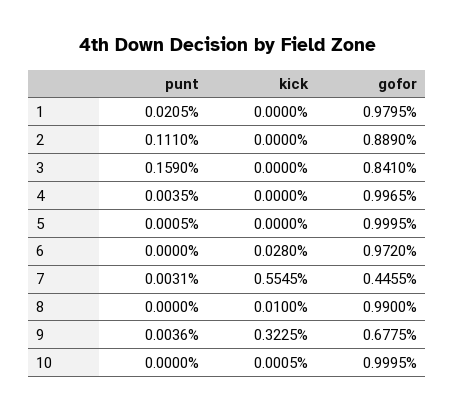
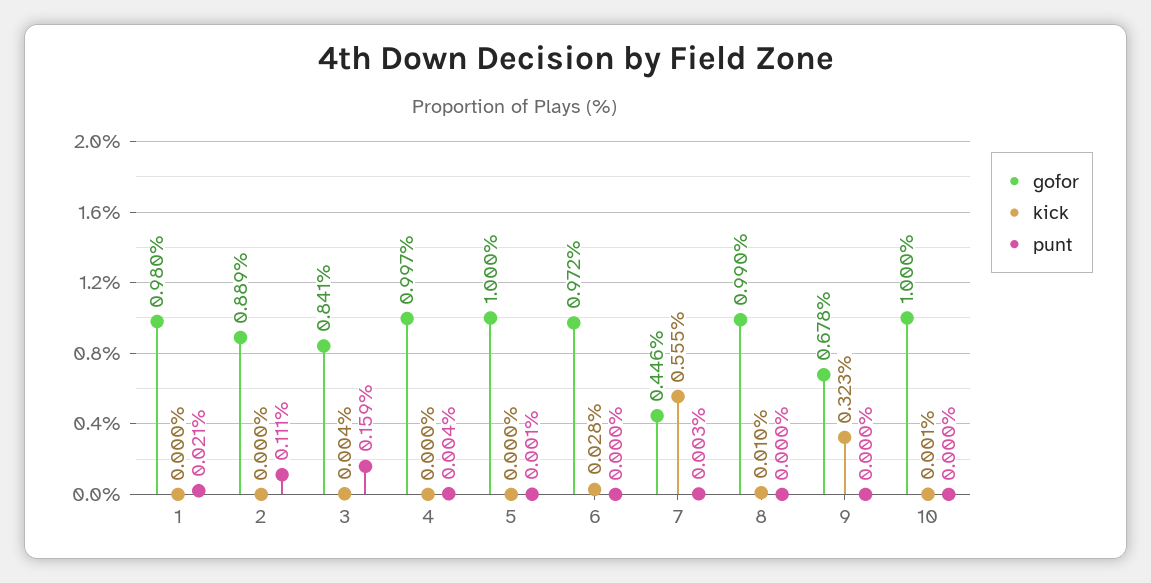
kick, 3: 0 -> 0.004
punt, 9: 0.0036 -> 0

